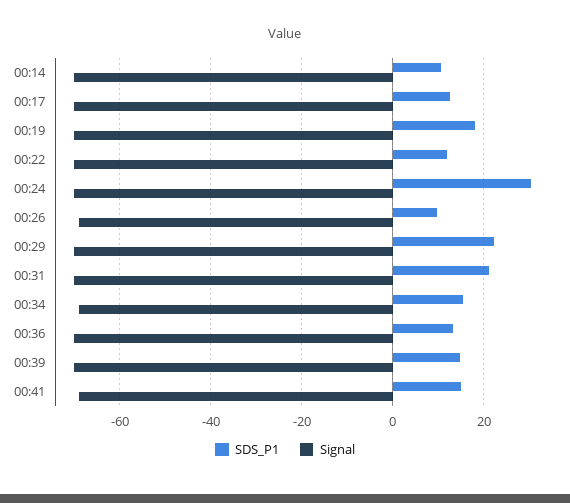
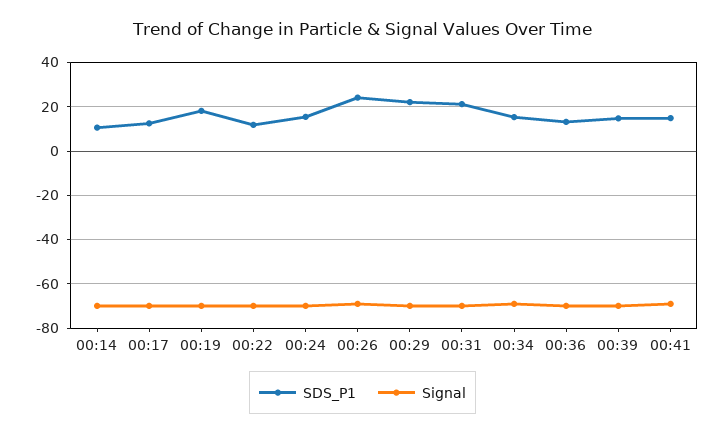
SDS_P1, 00:24: 30 -> 15
SDS_P1, 00:26: 10 -> 25

